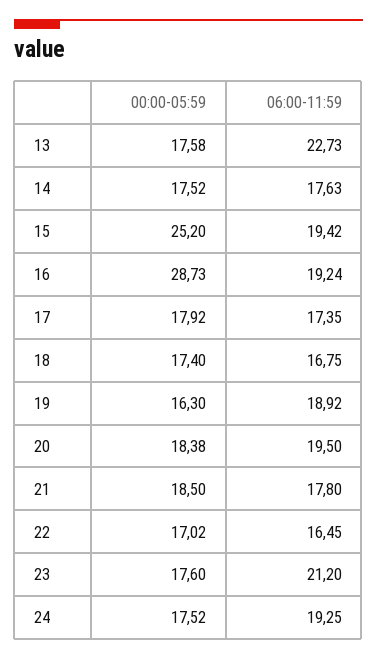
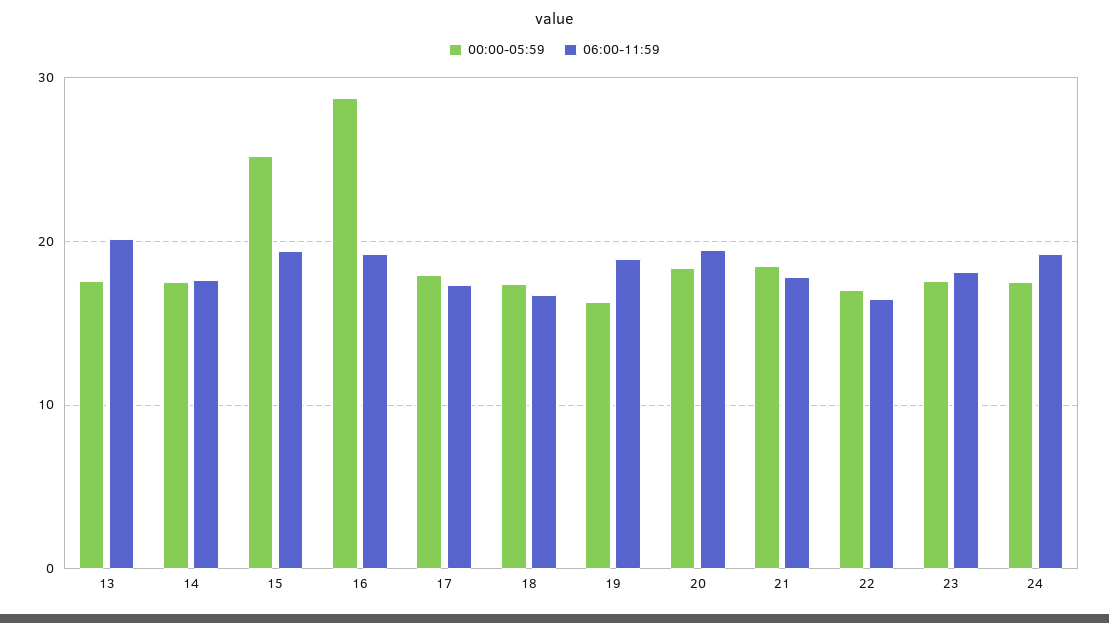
06:00-11:59, 13: 22.73 -> 20
06:00-11:59, 23: 21.2 -> 18

